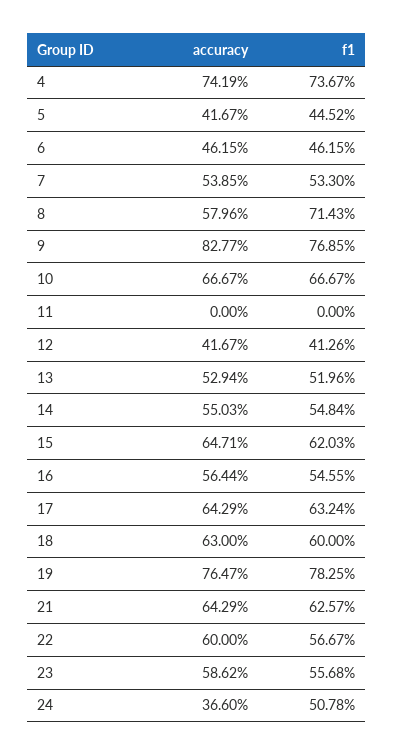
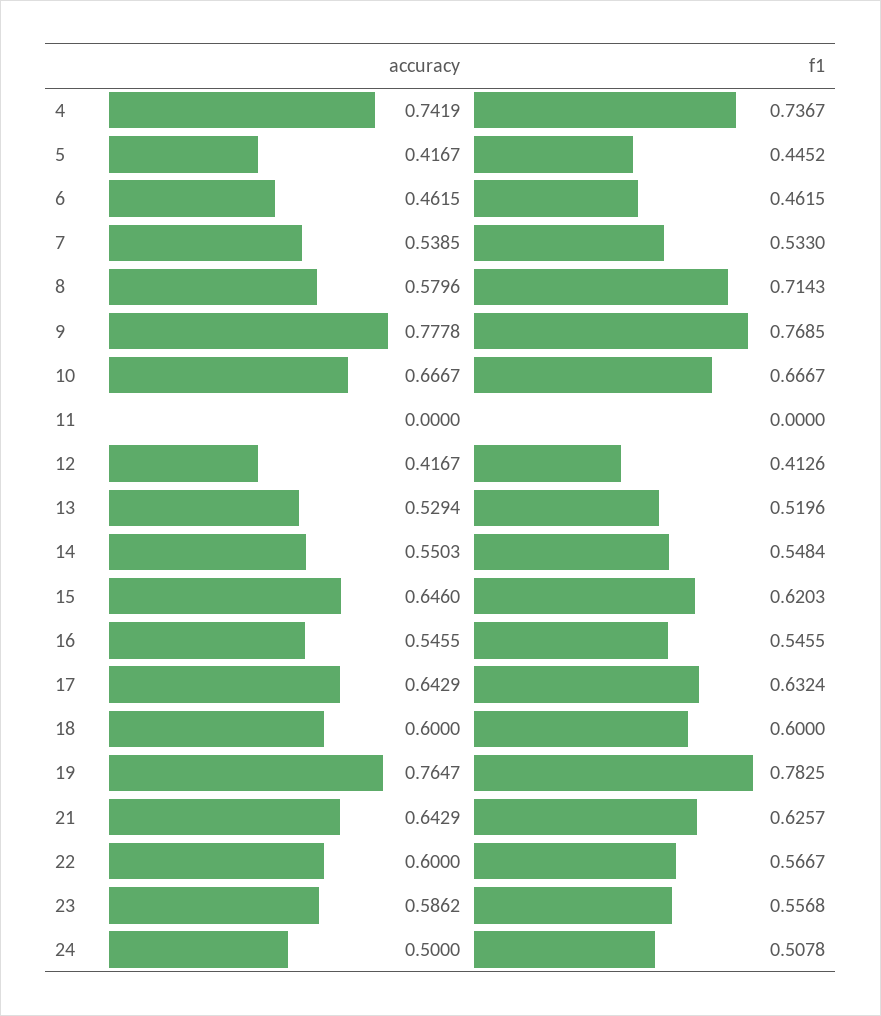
accuracy, 9: 0.8277 -> 0.7778
accuracy, 15: 0.6471 -> 0.646
accuracy, 16: 0.5644 -> 0.5455
accuracy, 18: 0.63 -> 0.6
accuracy, 24: 0.366 -> 0.5

